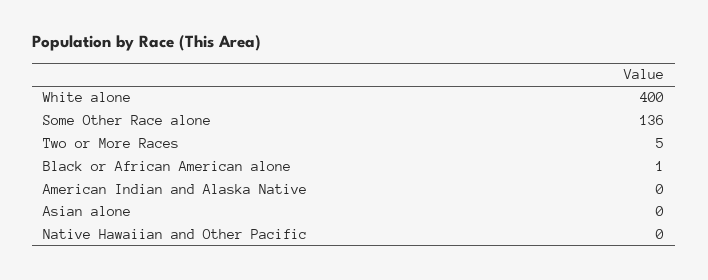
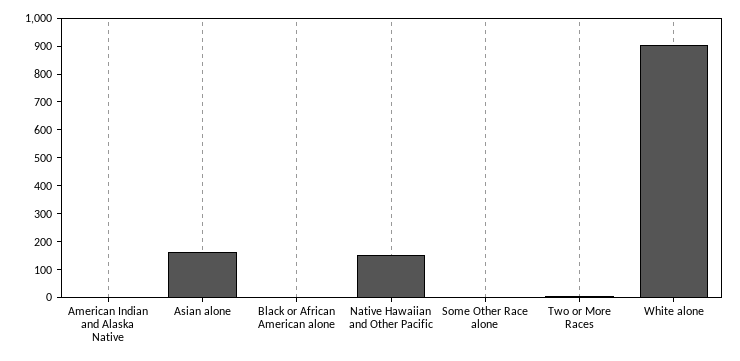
White alone: 400 -> 900
Some Other Race alone: 136 -> 0
Asian alone: 0 -> 150
Native Hawaiian and Other Pacific: 0 -> 150

